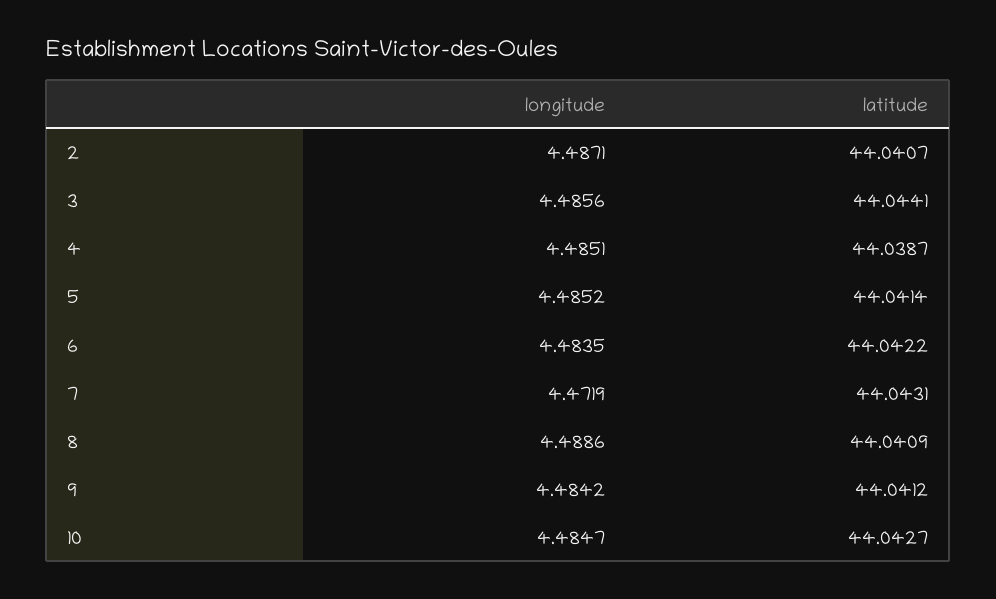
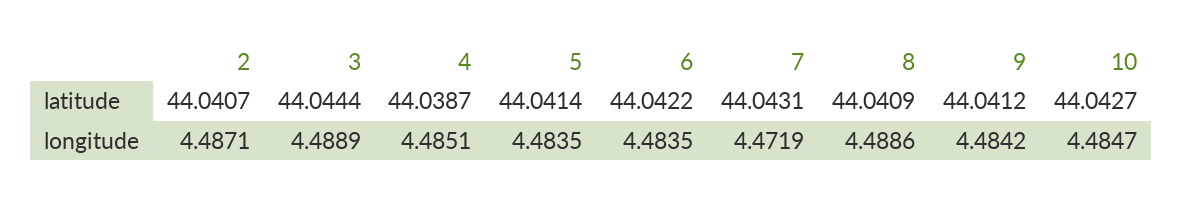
longitude, 3: 4.4856 -> 4.4889
latitude, 3: 44.0441 -> 44.0444
longitude, 5: 4.4852 -> 4.4835

